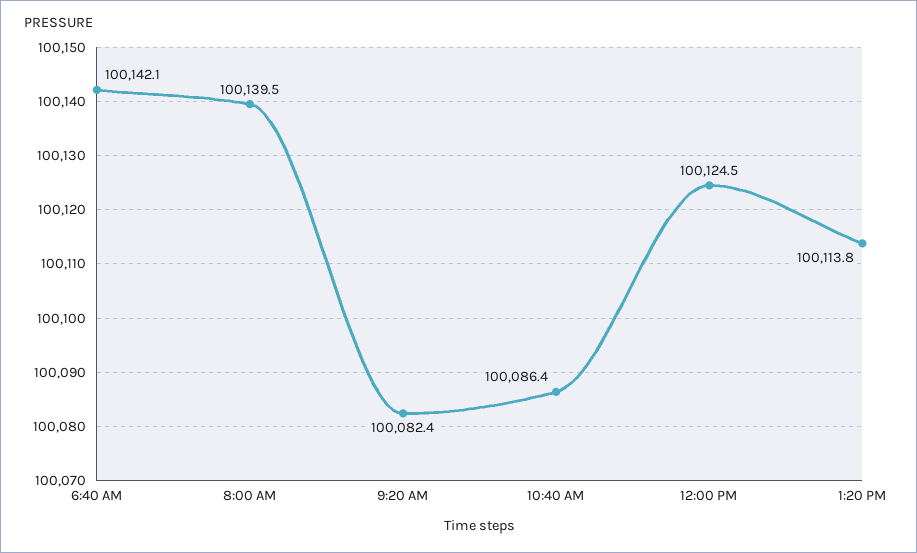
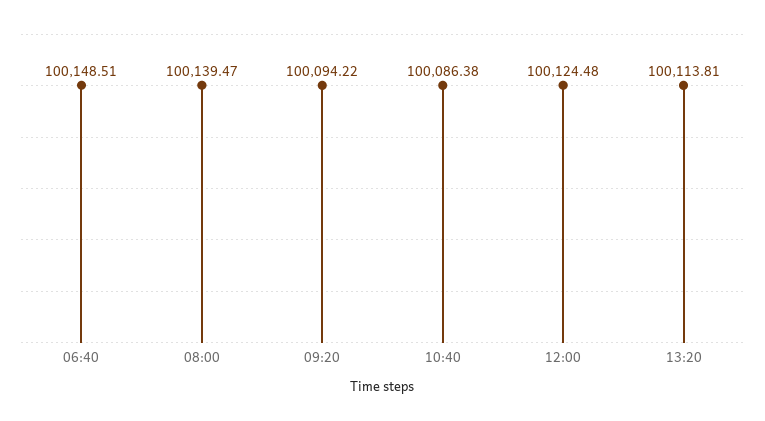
6:40 AM: 100142.1 -> 100148.51
9:20 AM: 100082.4 -> 100094.22

